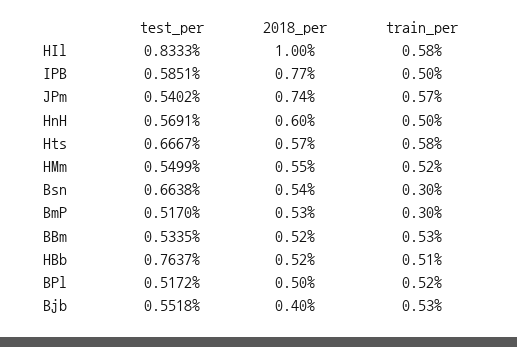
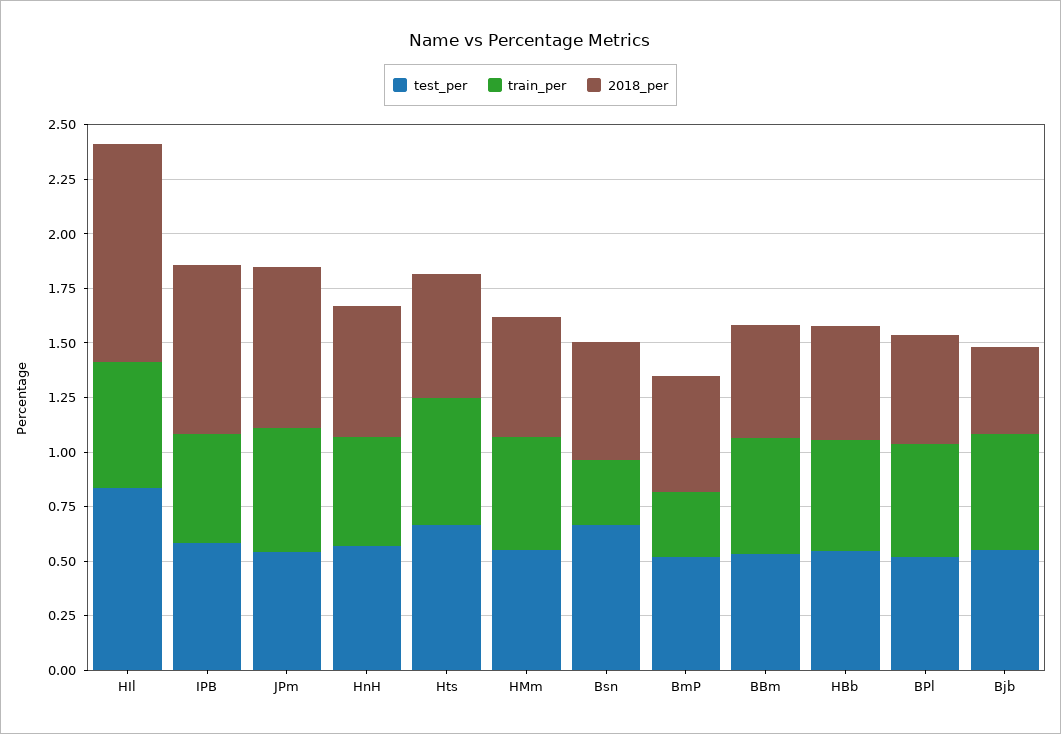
test_per, HBb: 0.7637 -> 0.55

